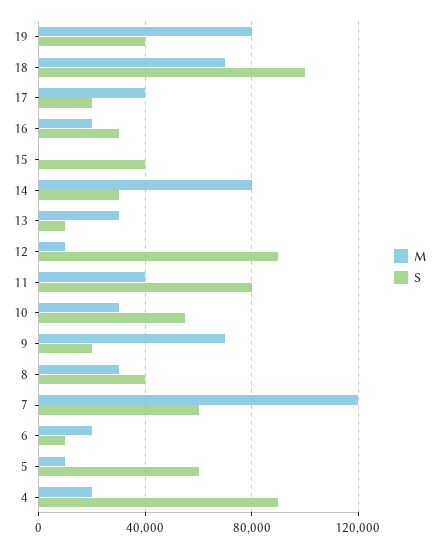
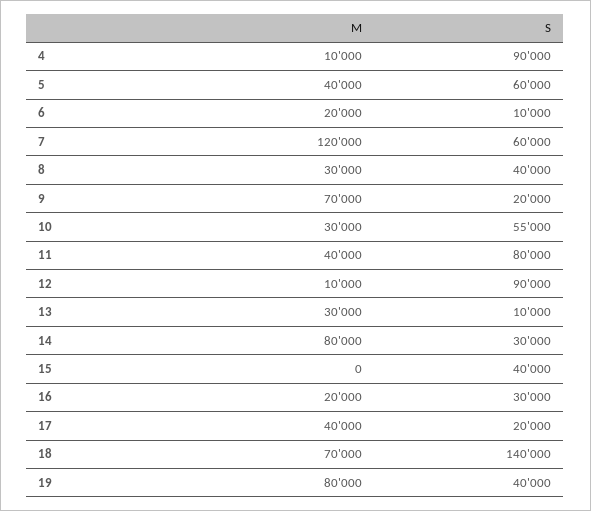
S, 18: 100000 -> 140000
M, 5: 10000 -> 40000
M, 4: 20000 -> 10000

